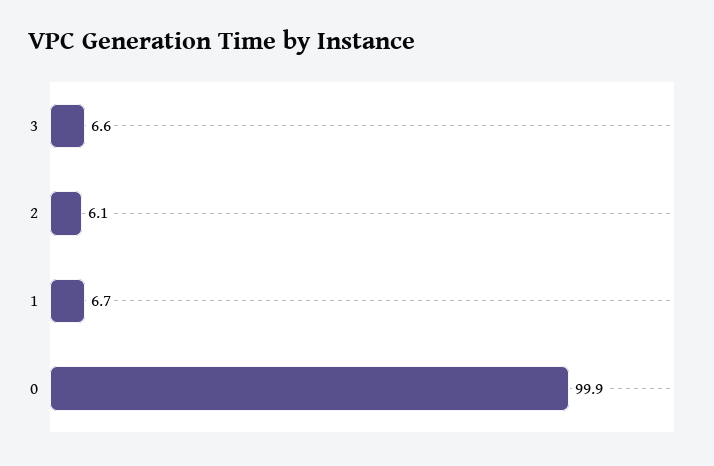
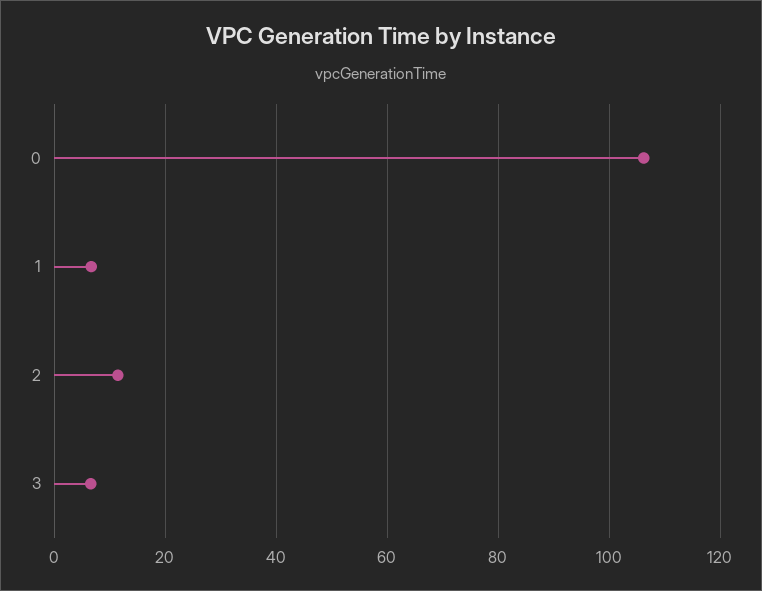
2: 6.1 -> 12
0: 99.9 -> 106

